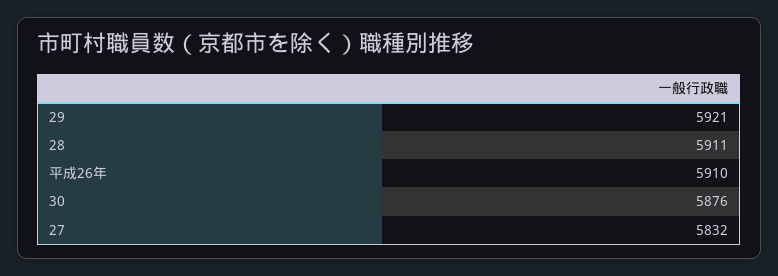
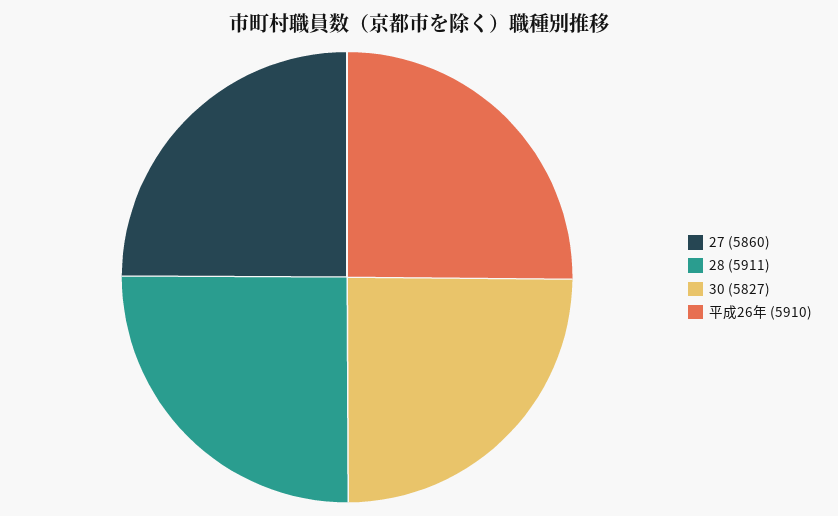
29: 5921 -> none
30: 5876 -> 5827
27: 5832 -> 5860

